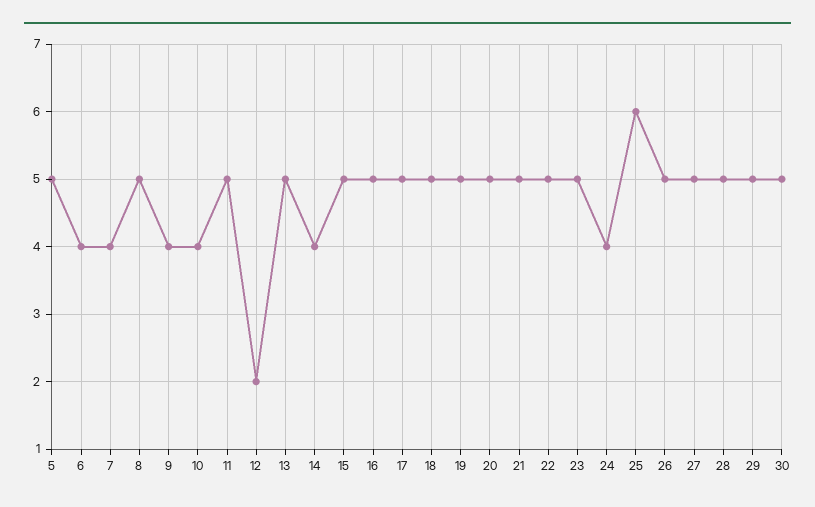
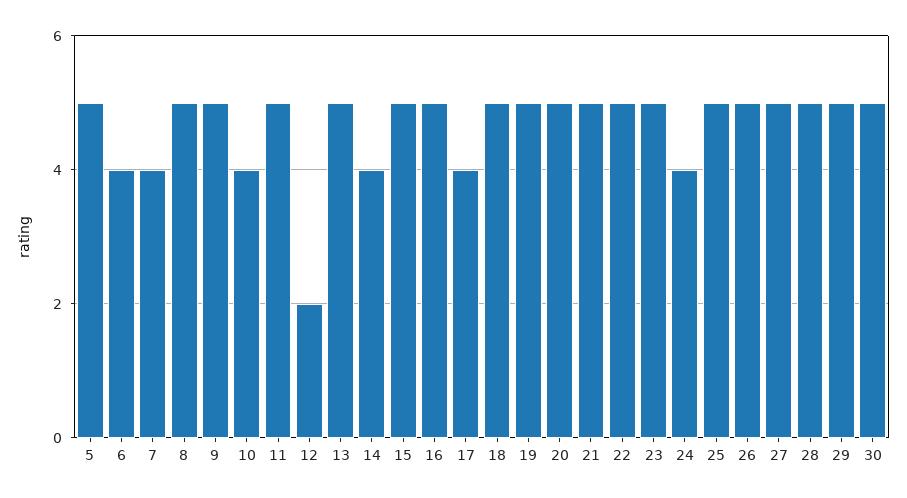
9: 4 -> 5
17: 5 -> 4
25: 6 -> 5

